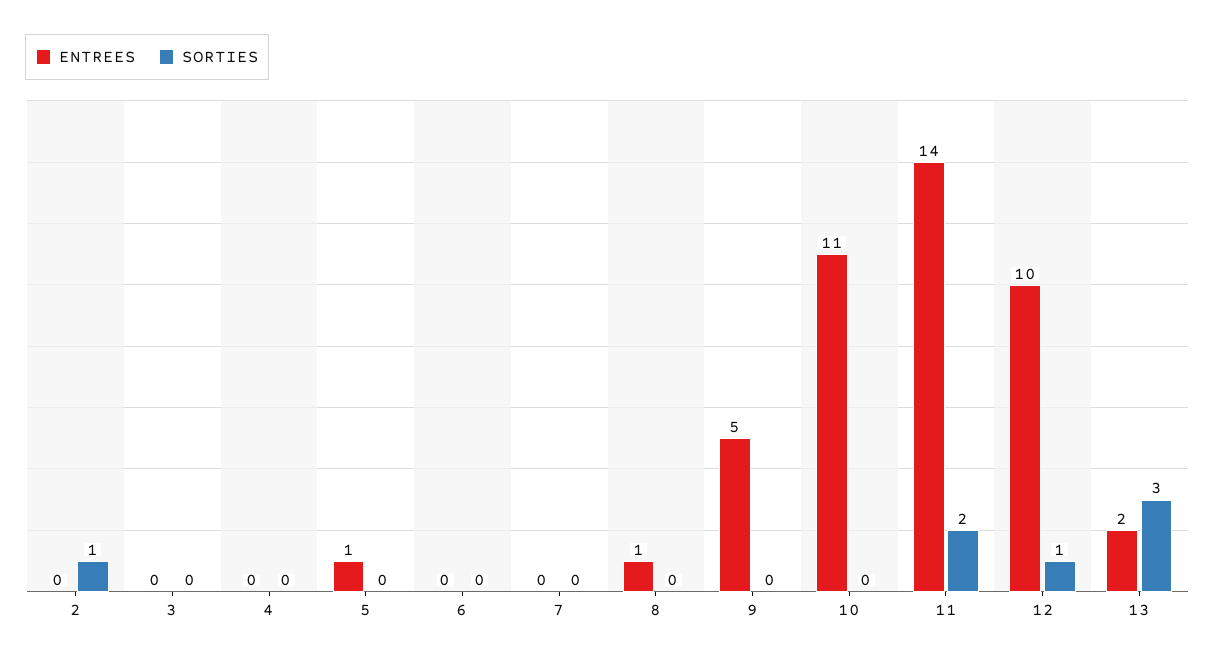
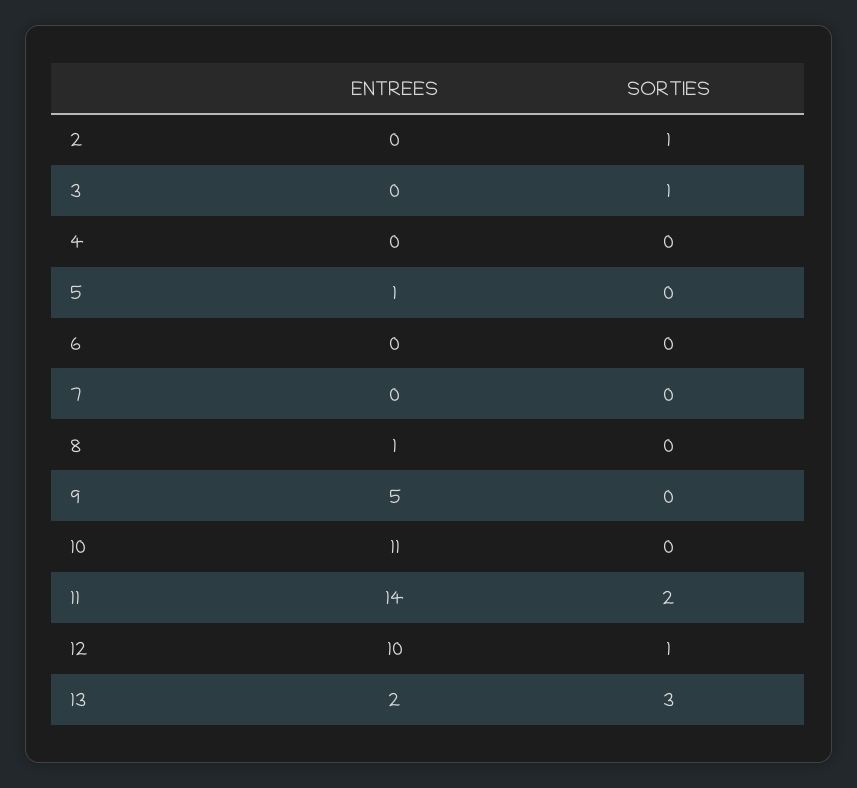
SORTIES, 3: 0 -> 1

